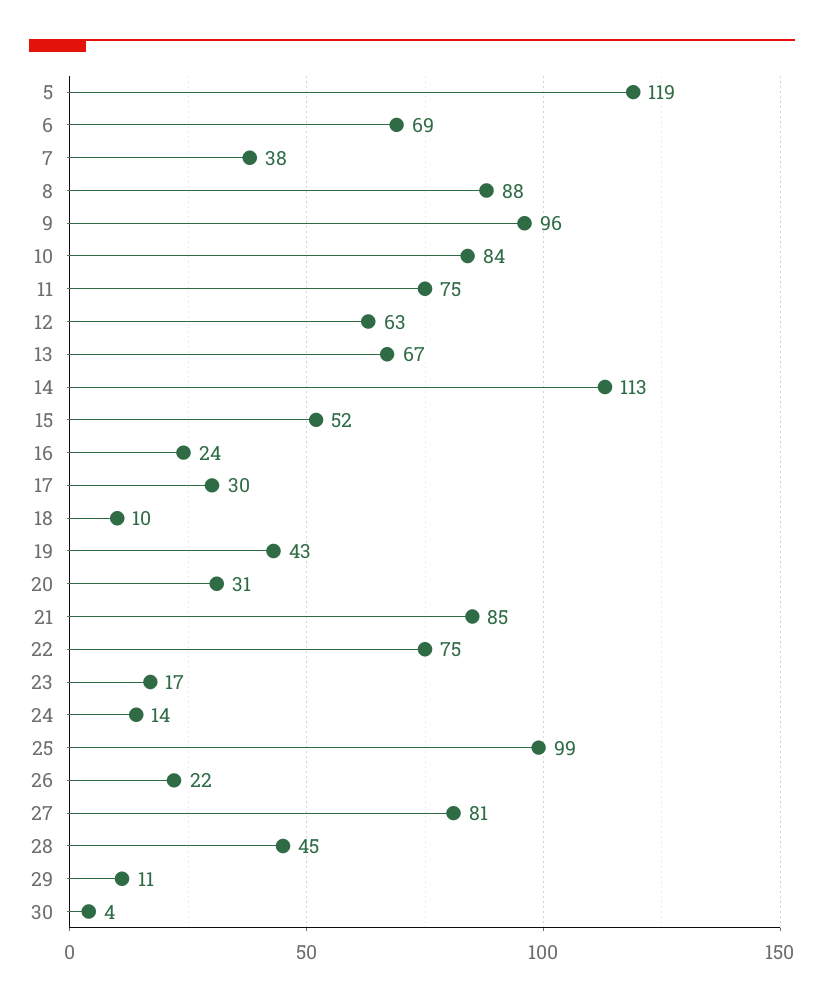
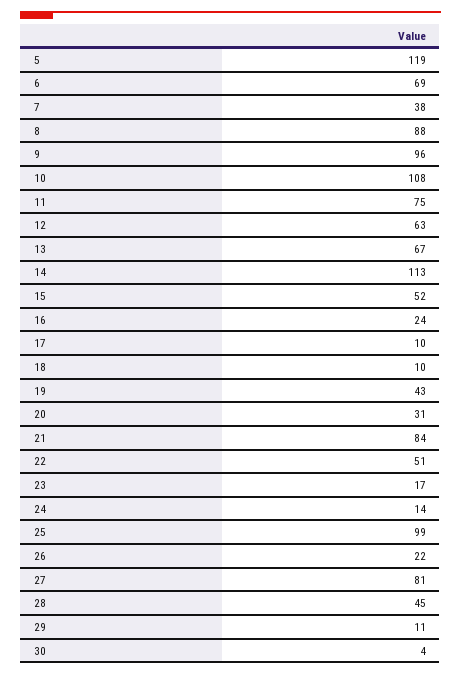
10: 84 -> 108
17: 30 -> 10
21: 85 -> 84
22: 75 -> 51

